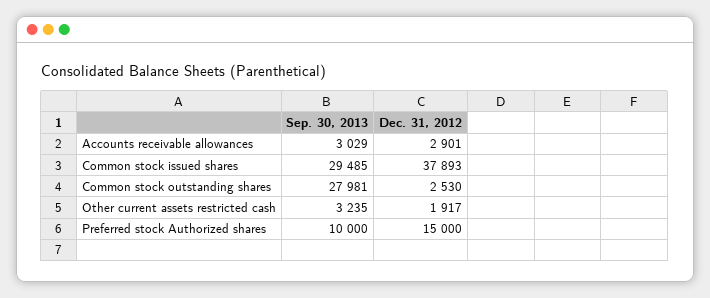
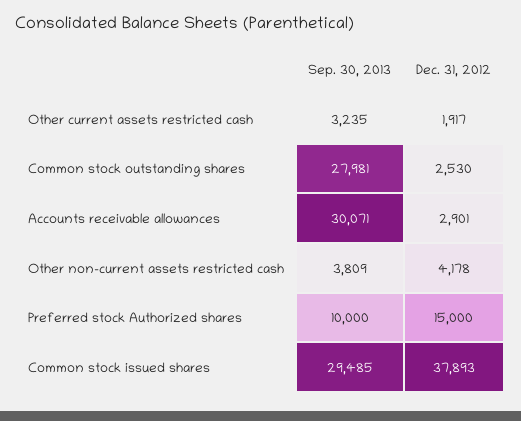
Sep. 30, 2013, Accounts receivable allowances: 3029 -> 30071
Sep. 30, 2013, Other non-current assets restricted cash: none -> 3809
Dec. 31, 2012, Other non-current assets restricted cash: none -> 4178

